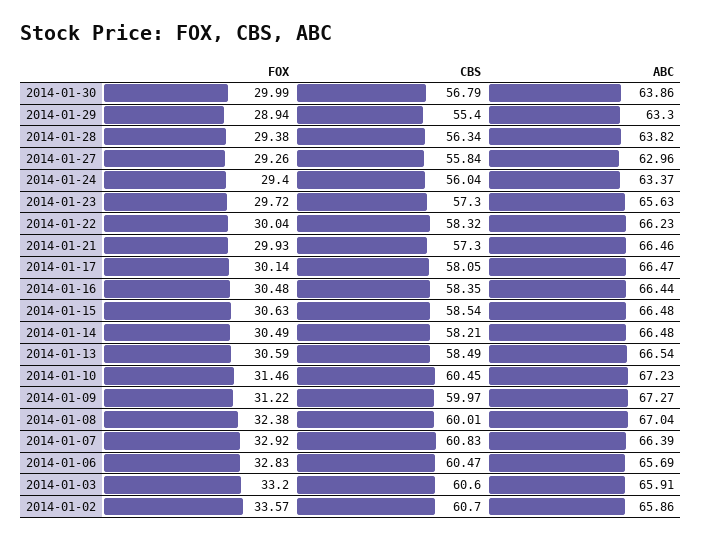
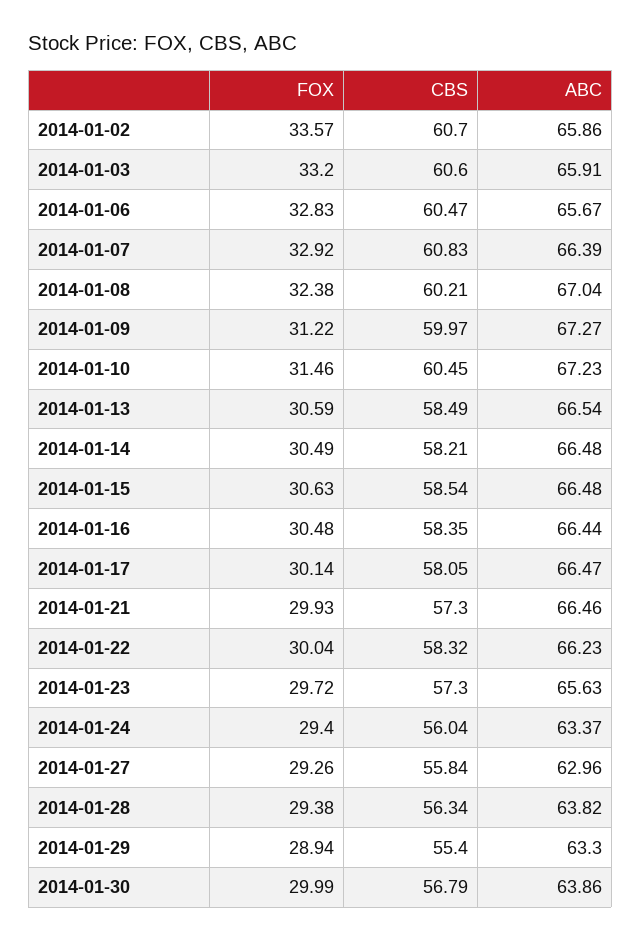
CBS, 2014-01-08: 60.01 -> 60.21
ABC, 2014-01-06: 65.69 -> 65.67

